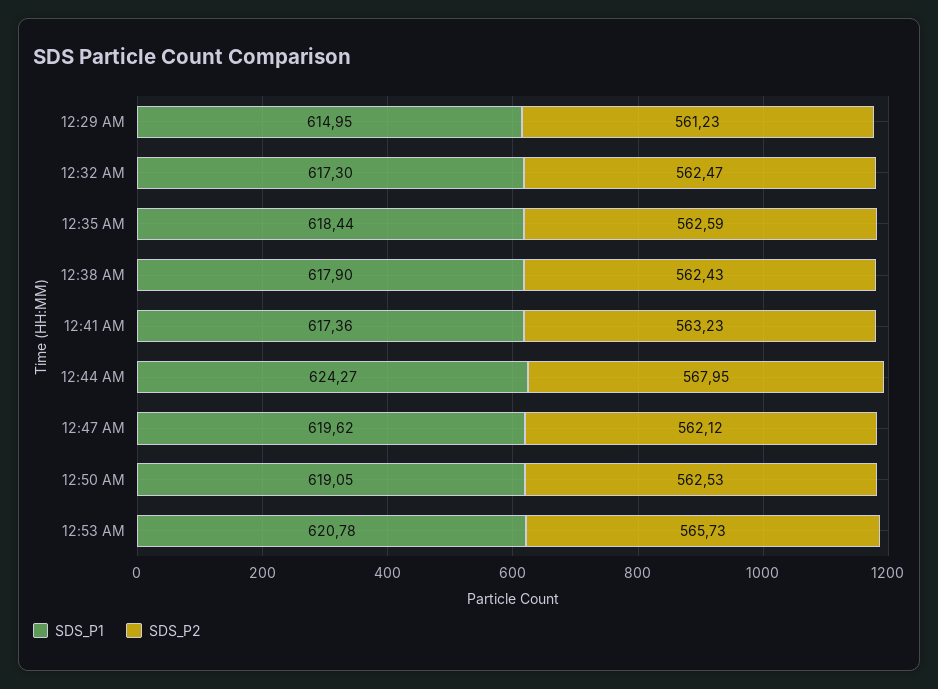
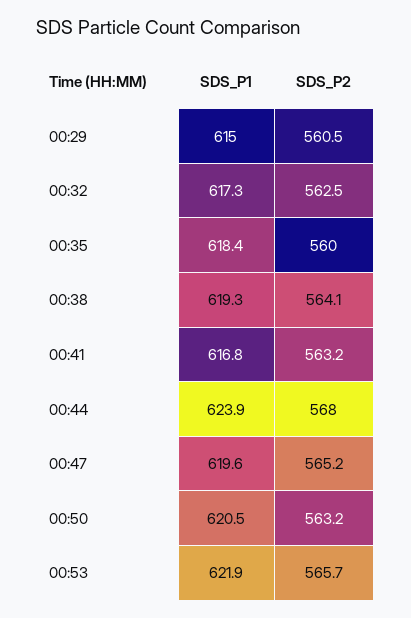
SDS_P2, 12:29 AM: 561.23 -> 560.5
SDS_P2, 12:35 AM: 562.59 -> 560
SDS_P1, 12:38 AM: 617.9 -> 619.3
SDS_P2, 12:38 AM: 562.43 -> 564.1
SDS_P1, 12:41 AM: 617.36 -> 616.8
SDS_P1, 12:44 AM: 624.27 -> 623.9
SDS_P2, 12:47 AM: 562.12 -> 565.2
SDS_P1, 12:50 AM: 619.05 -> 620.5
SDS_P2, 12:50 AM: 562.53 -> 563.2
SDS_P1, 12:53 AM: 620.78 -> 621.9

